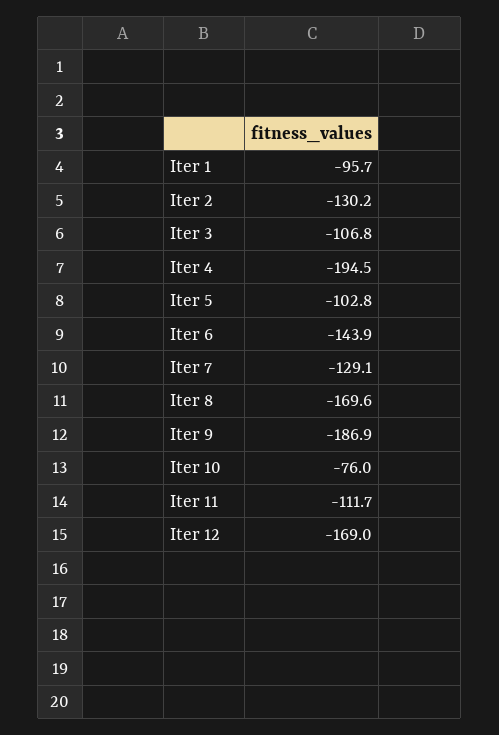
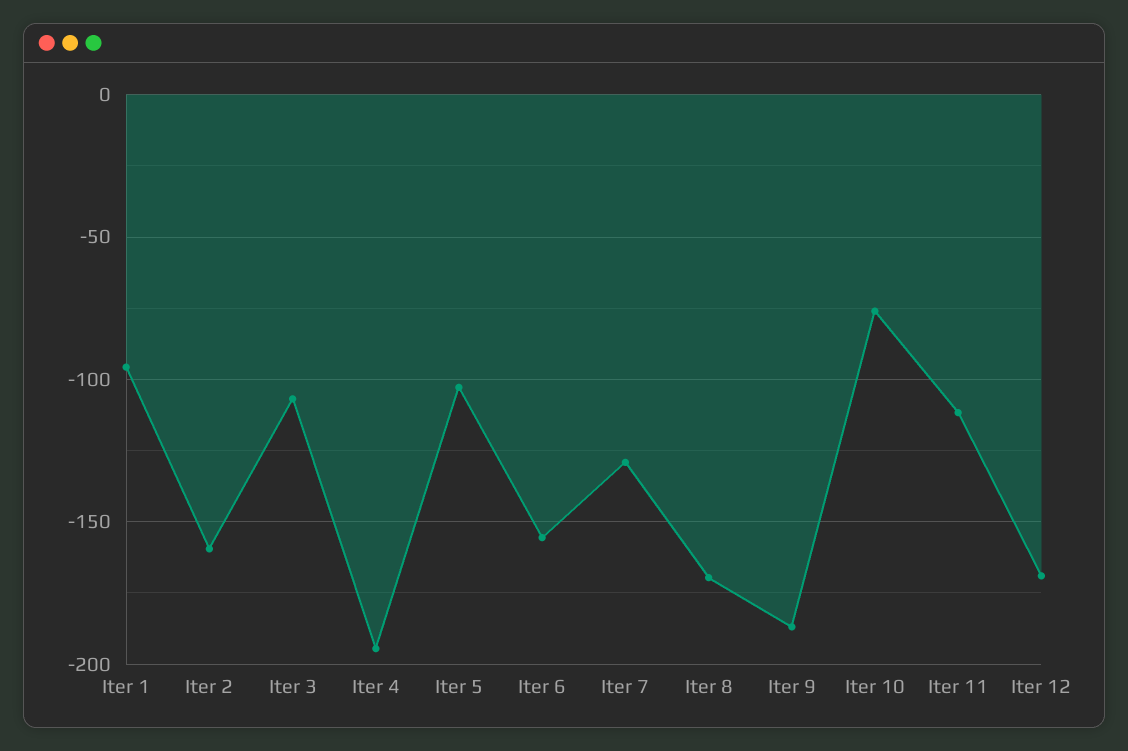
Iter 2: -130.2 -> -160
Iter 6: -143.9 -> -155

